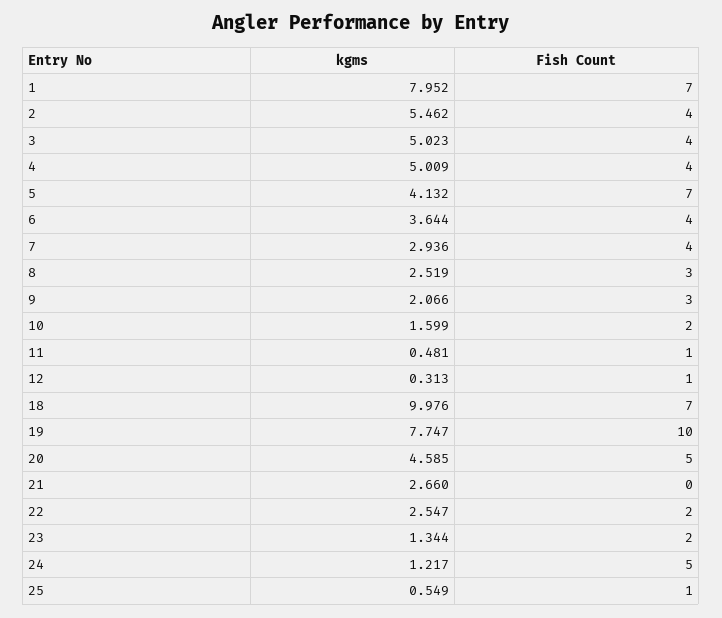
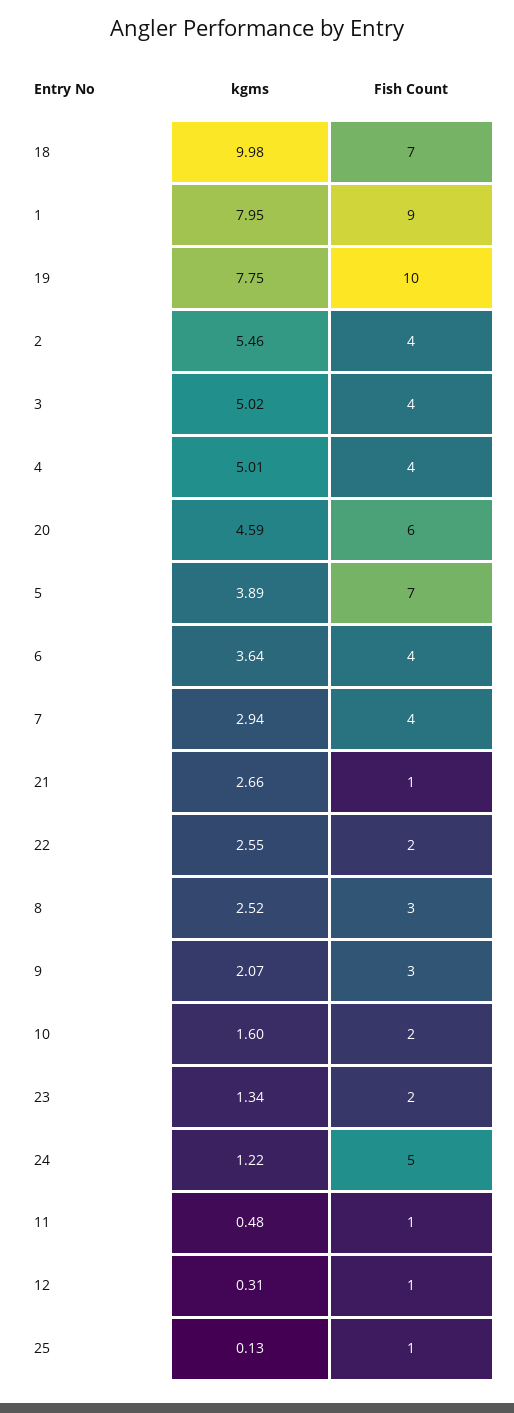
Fish Count, 1: 7 -> 9
kgms, 5: 4.132 -> 3.89
Fish Count, 20: 5 -> 6
Fish Count, 21: 0 -> 1
kgms, 25: 0.549 -> 0.13

